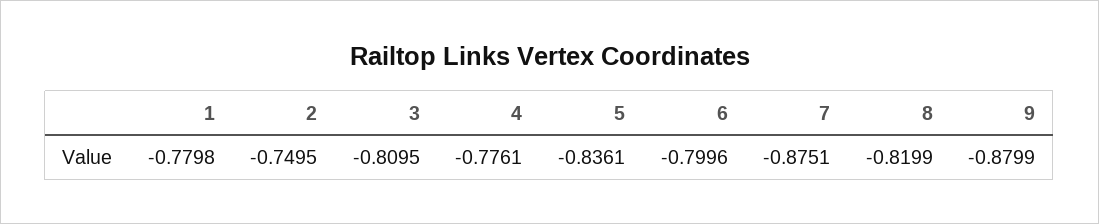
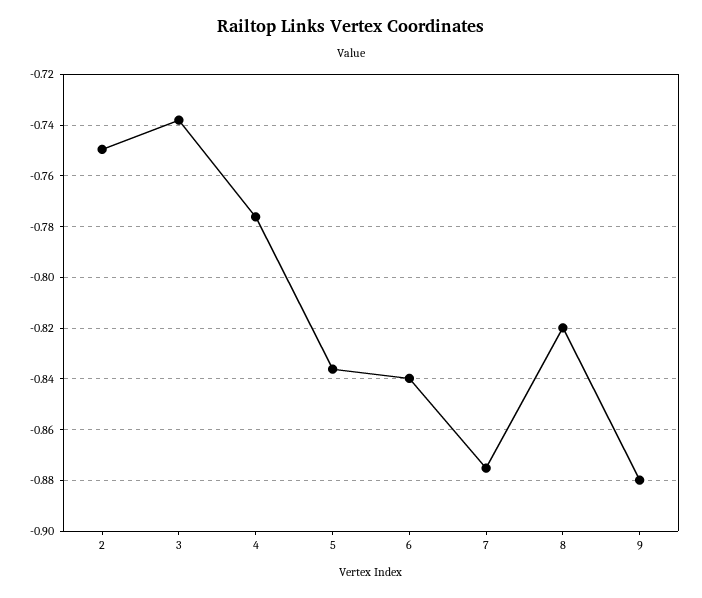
1: -0.7798 -> none
3: -0.8095 -> -0.7375
6: -0.7996 -> -0.84

